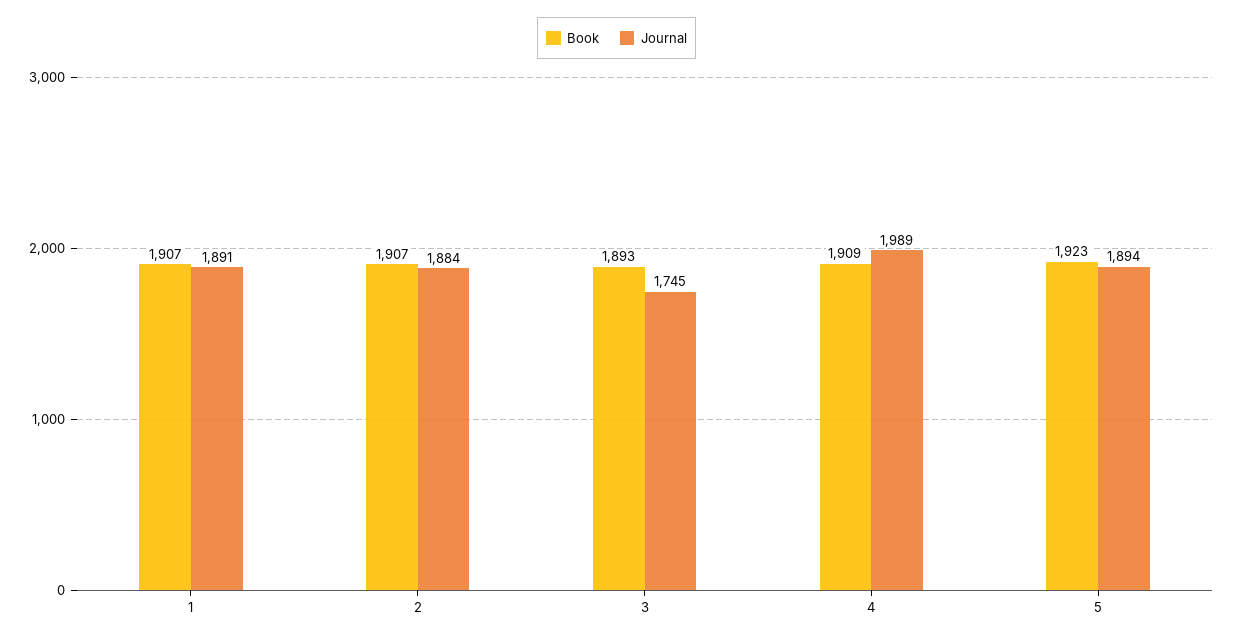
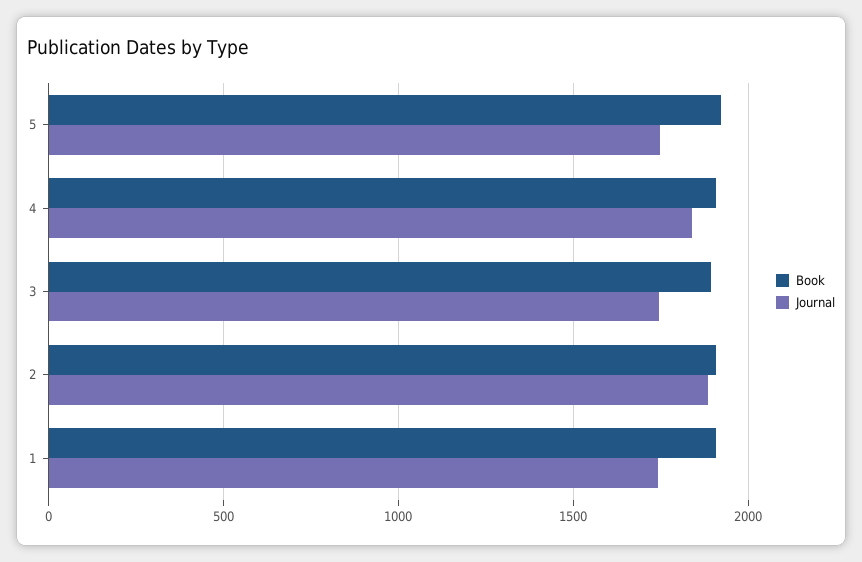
Journal, 1: 1891 -> 1750
Journal, 4: 1989 -> 1850
Journal, 5: 1894 -> 1750

